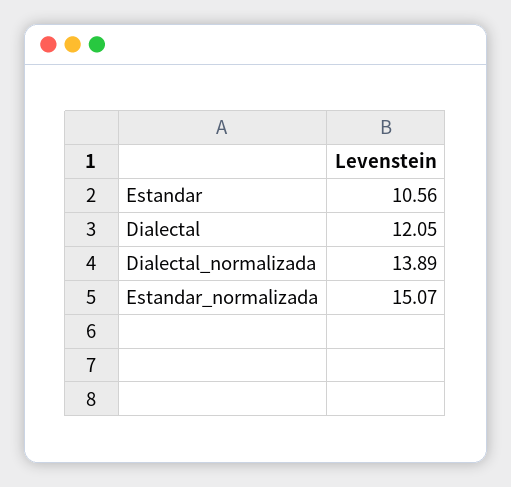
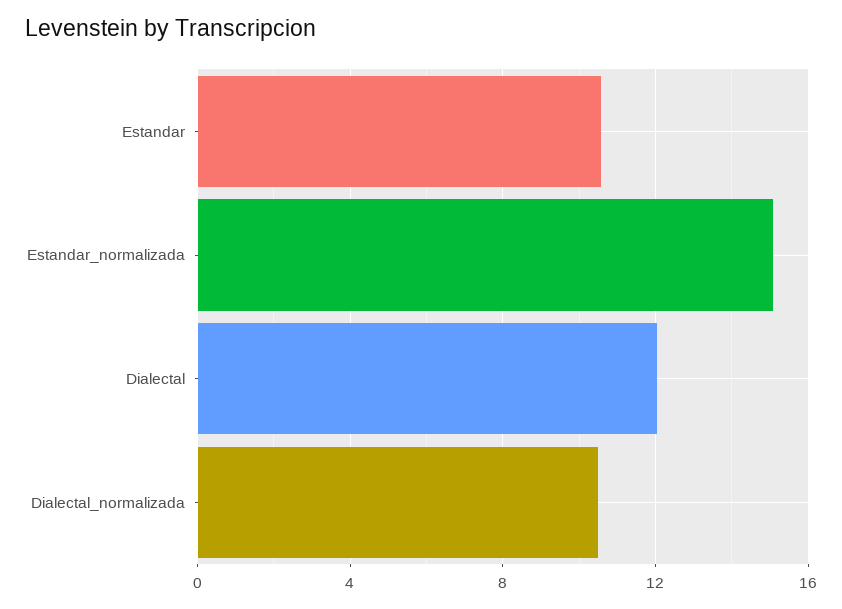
Dialectal_normalizada: 13.89 -> 10.5

